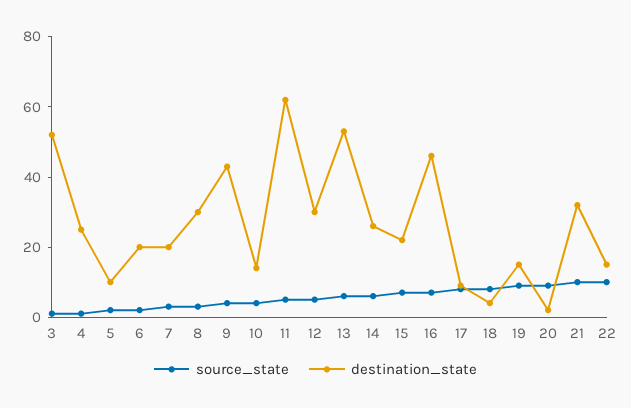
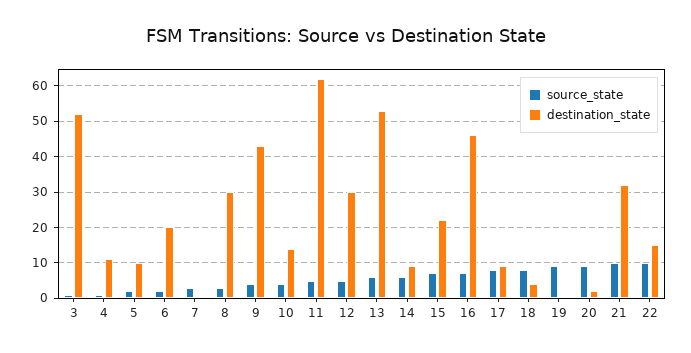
destination_state, 4: 25 -> 10
destination_state, 7: 20 -> 0
destination_state, 14: 25 -> 10
destination_state, 19: 15 -> 0

